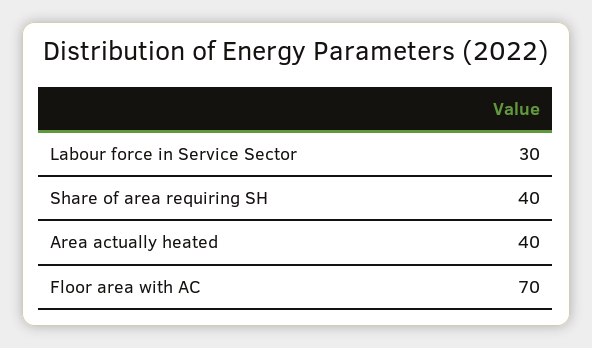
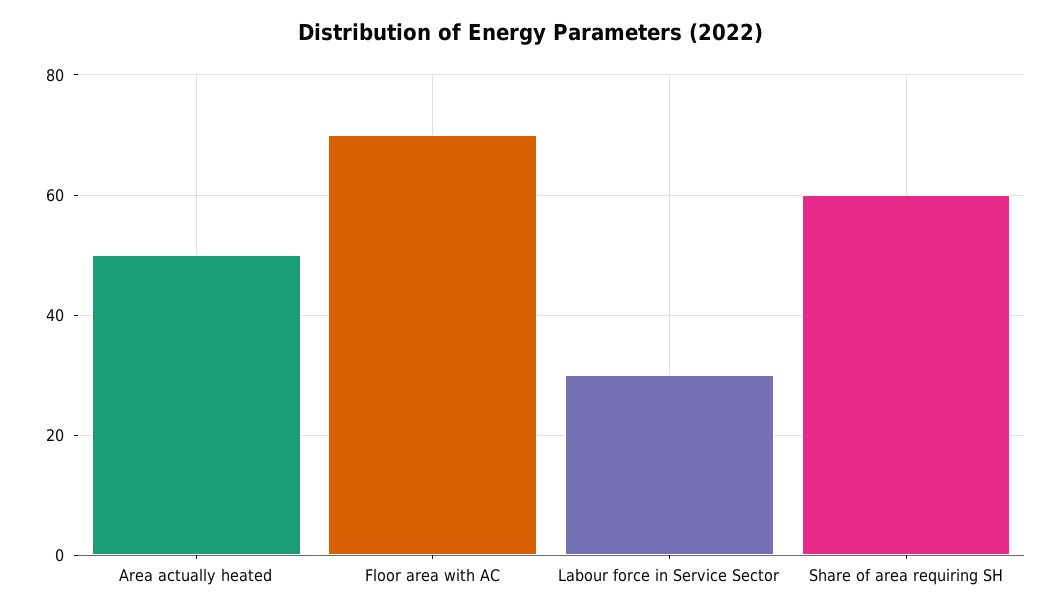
Share of area requiring SH: 40 -> 60
Area actually heated: 40 -> 50

